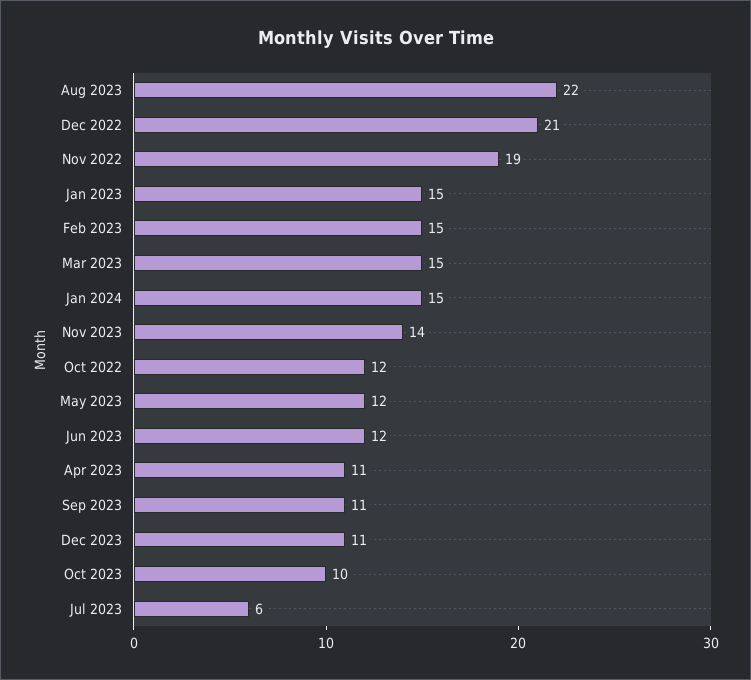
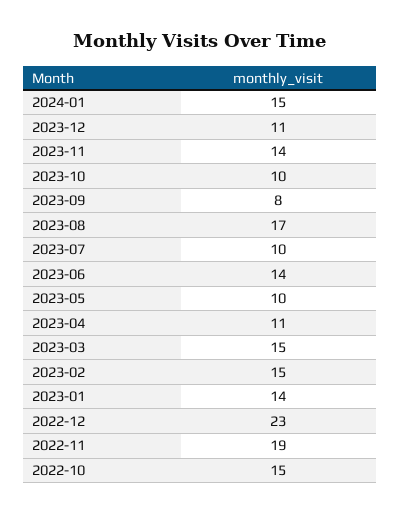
Aug 2023: 22 -> 17
Dec 2022: 21 -> 23
Jan 2023: 15 -> 14
Oct 2022: 12 -> 15
May 2023: 12 -> 10
Jun 2023: 12 -> 14
Sep 2023: 11 -> 8
Jul 2023: 6 -> 10

